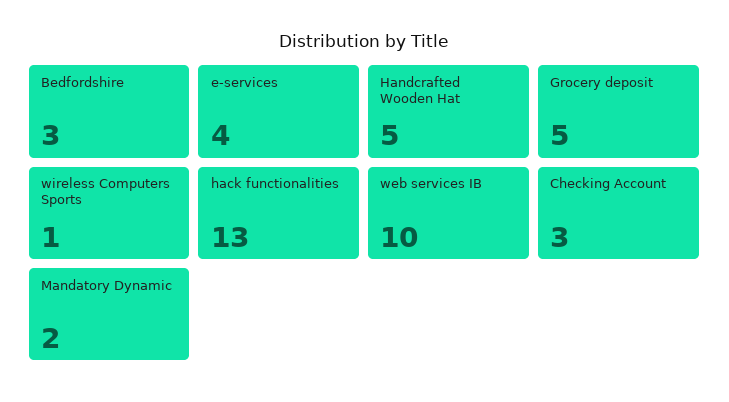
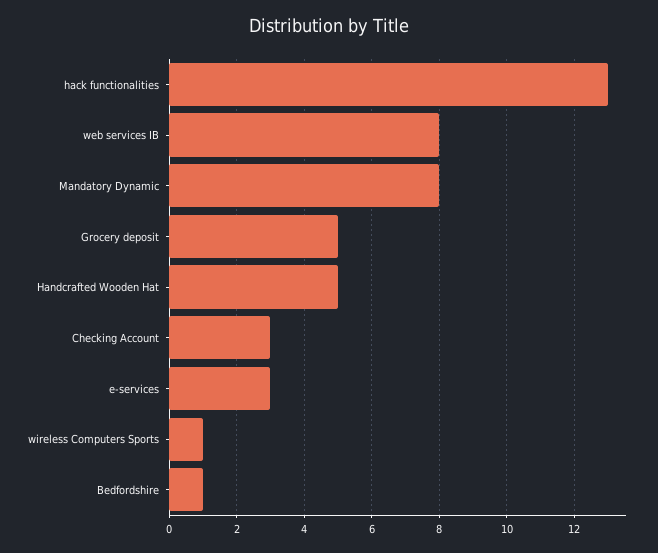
Bedfordshire: 3 -> 1
e-services: 4 -> 3
web services IB: 10 -> 8
Mandatory Dynamic: 2 -> 8

